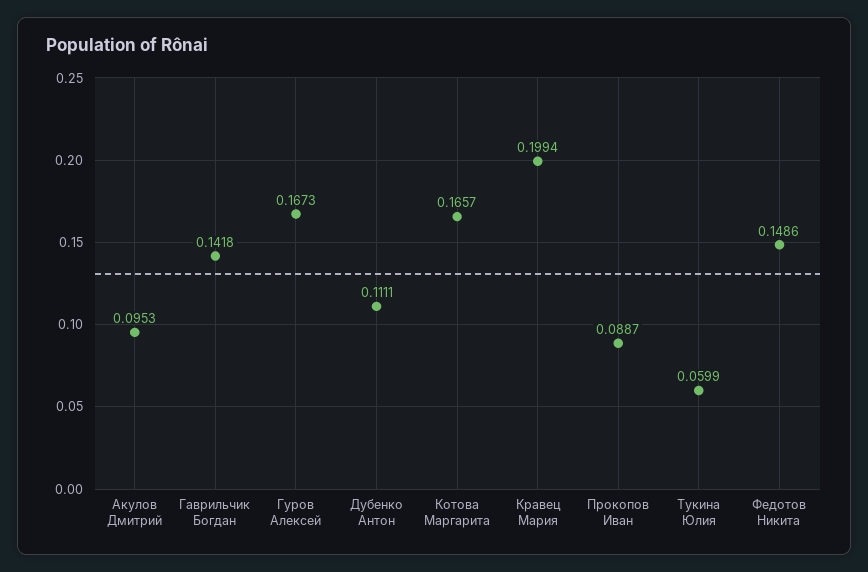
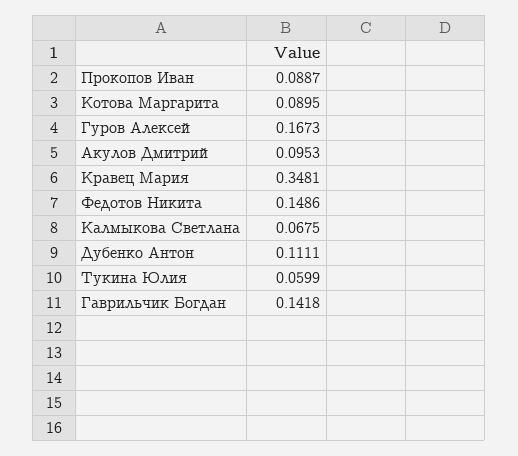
Котова Маргарита: 0.1657 -> 0.0895
Кравец Мария: 0.1994 -> 0.3481
Калмыкова Светлана: none -> 0.0675

